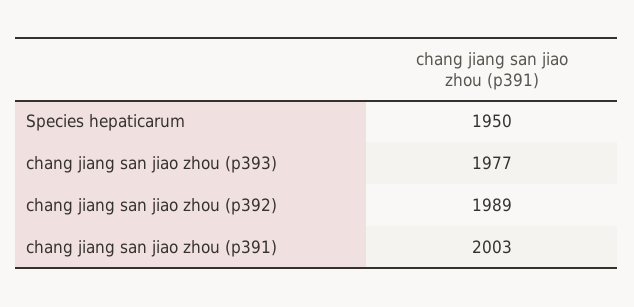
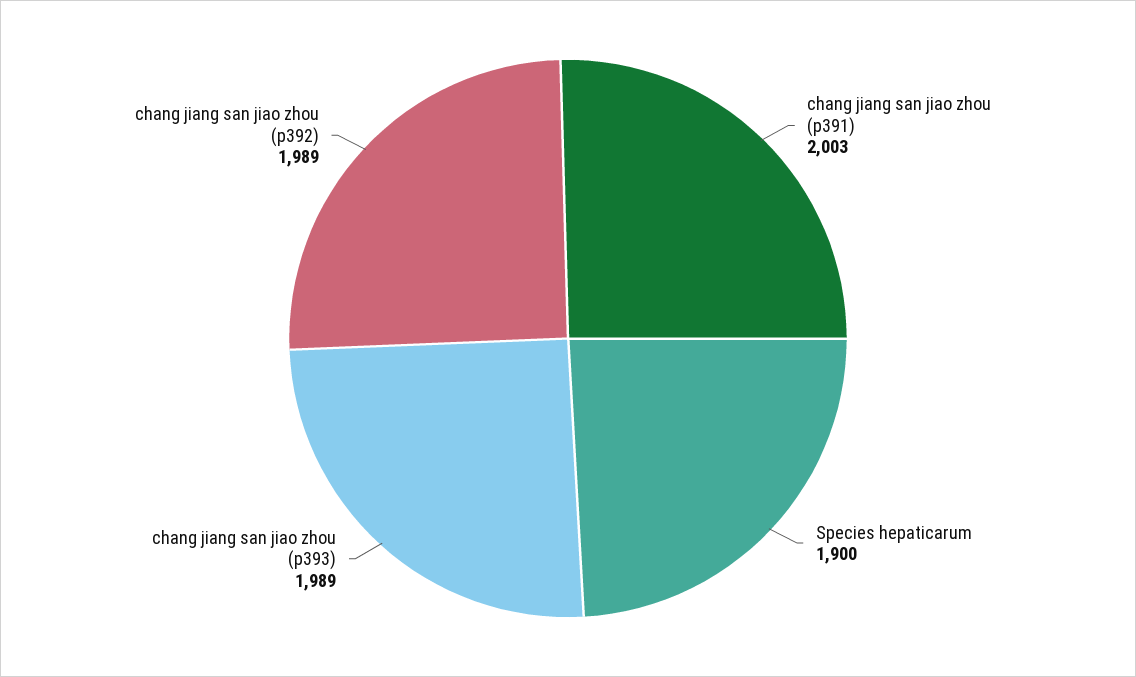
Species hepaticarum: 1950 -> 1900
chang jiang san jiao zhou (p393): 1977 -> 1989

